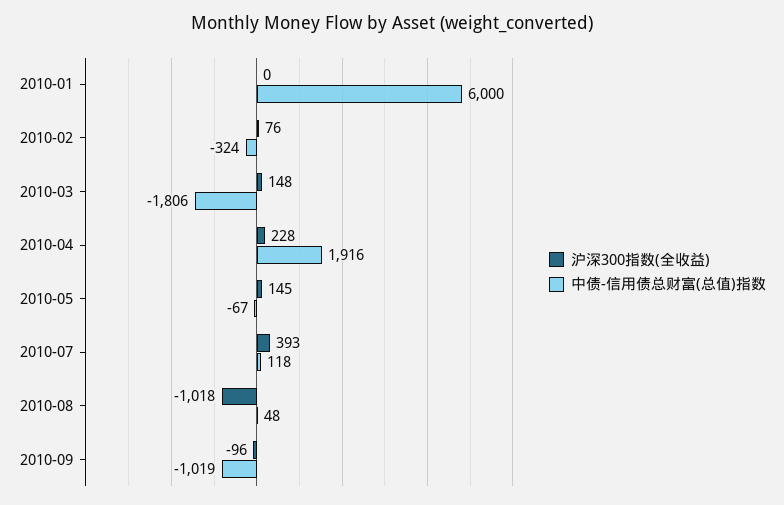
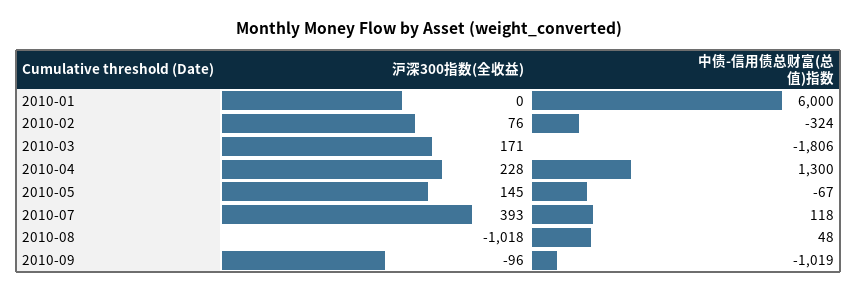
沪深300指数(全收益), 2010-03: 148 -> 171
中债-信用债总财富(总值)指数, 2010-04: 1916 -> 1300

